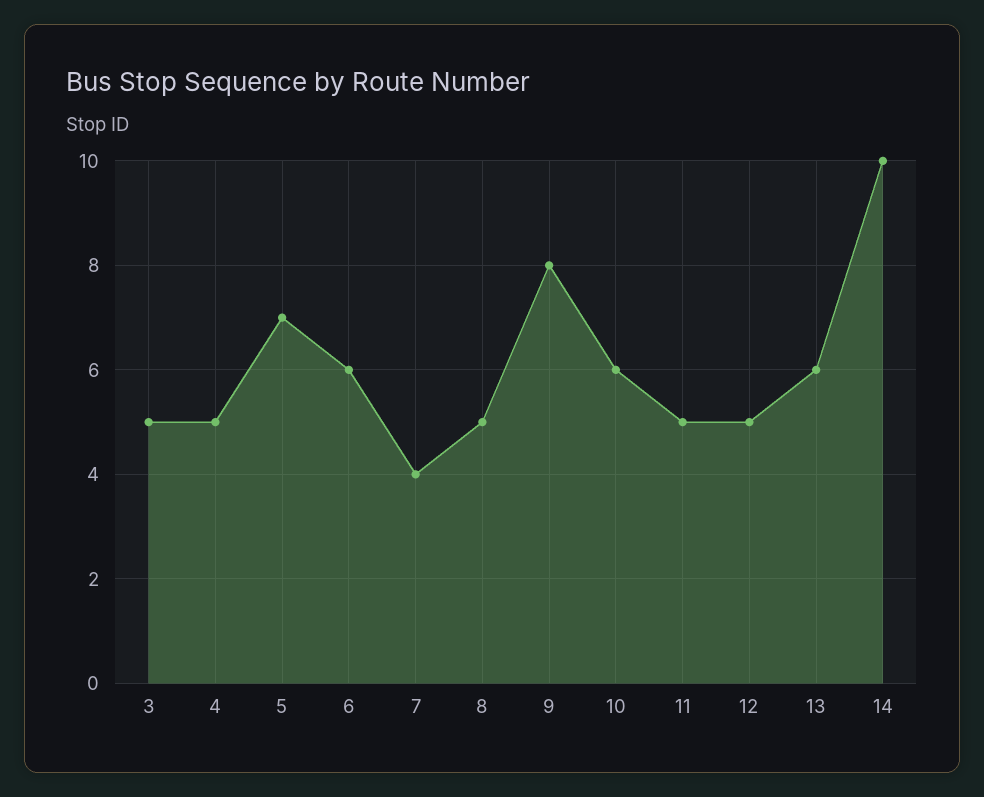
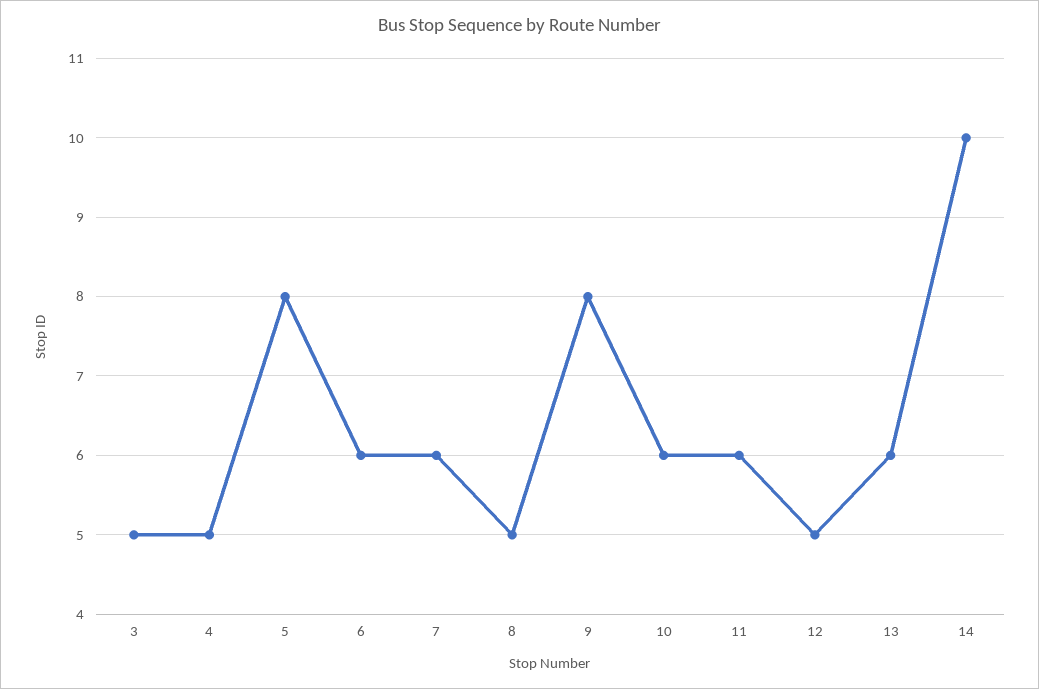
5: 7 -> 8
7: 4 -> 6
11: 5 -> 6

